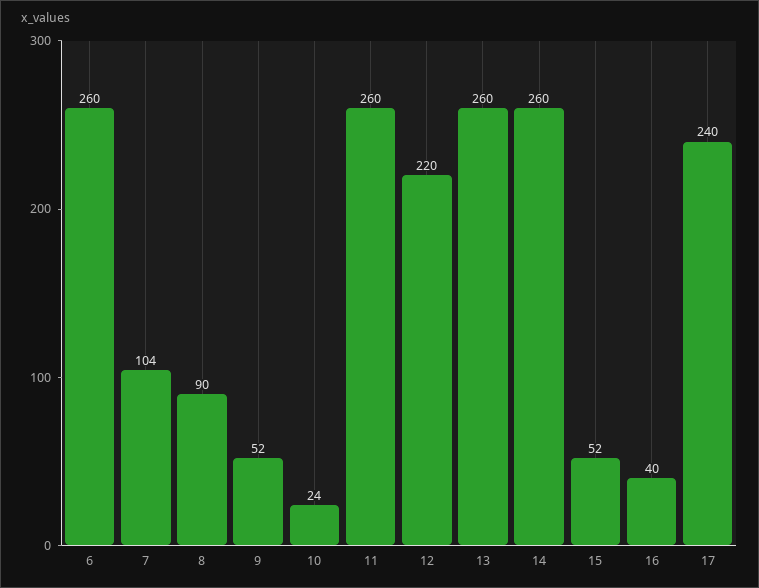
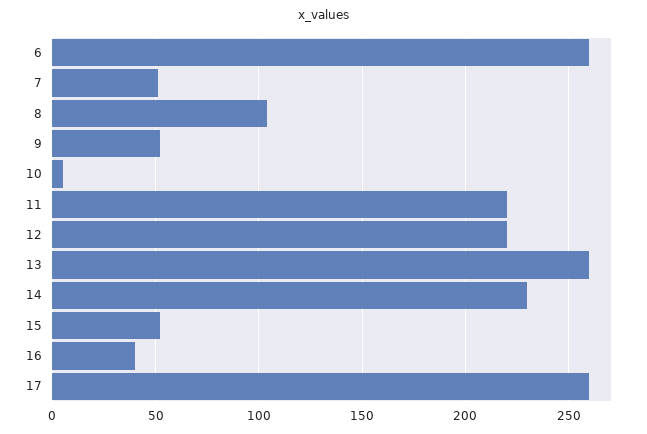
7: 104 -> 50
8: 90 -> 105
10: 24 -> 5
11: 260 -> 220
14: 260 -> 230
17: 240 -> 260

